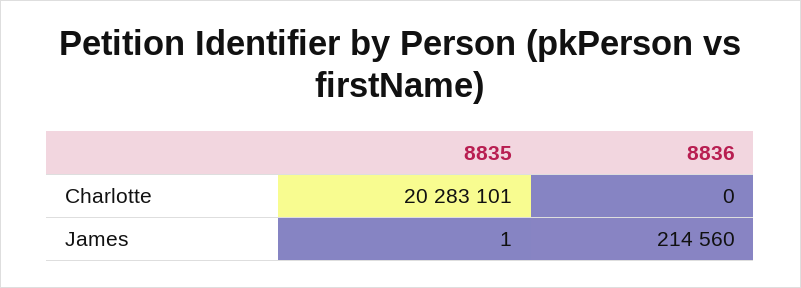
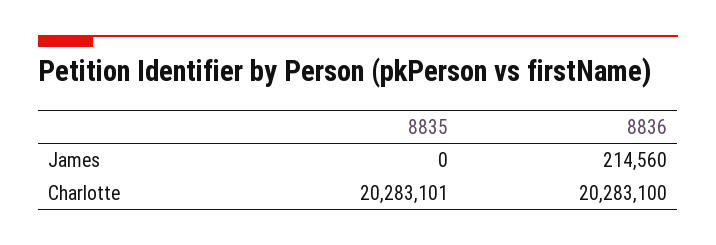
8836, Charlotte: 0 -> 20283100
8835, James: 1 -> 0

